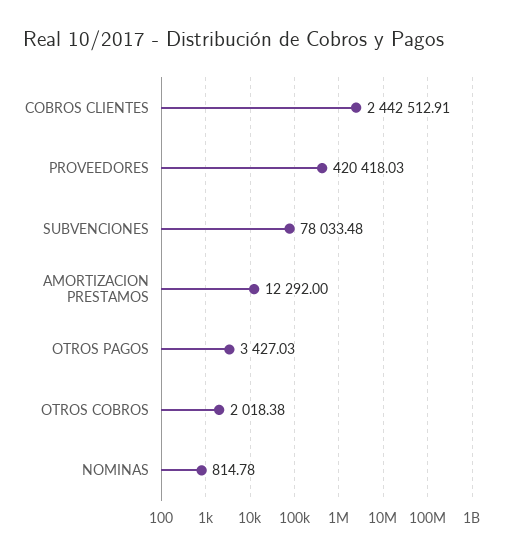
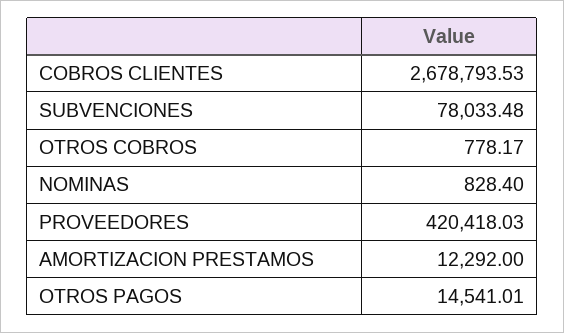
COBROS CLIENTES: 2442512.91 -> 2678793.53
OTROS PAGOS: 3427.03 -> 14541.01
OTROS COBROS: 2018.38 -> 778.17
NOMINAS: 814.78 -> 828.4

